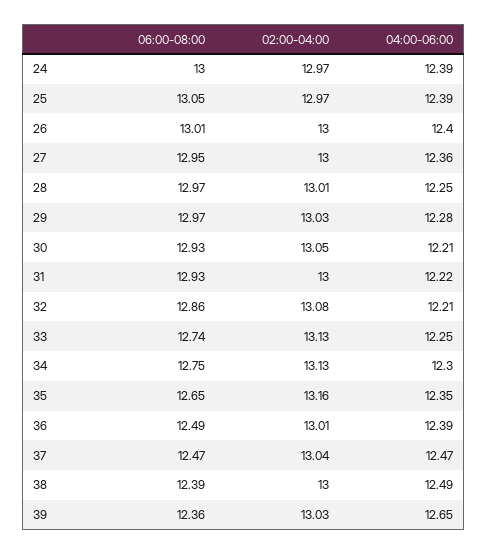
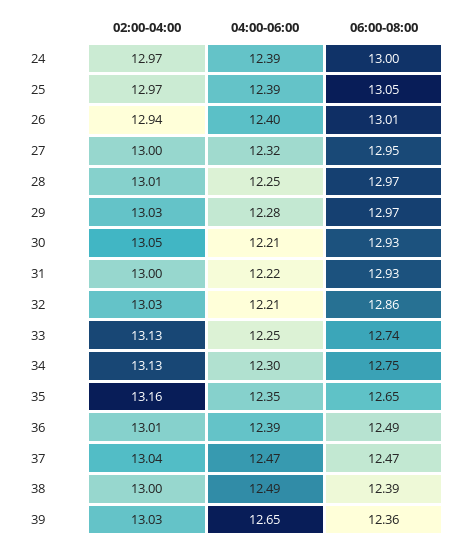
02:00-04:00, 26: 13 -> 12.94
04:00-06:00, 27: 12.36 -> 12.32
02:00-04:00, 32: 13.08 -> 13.03

